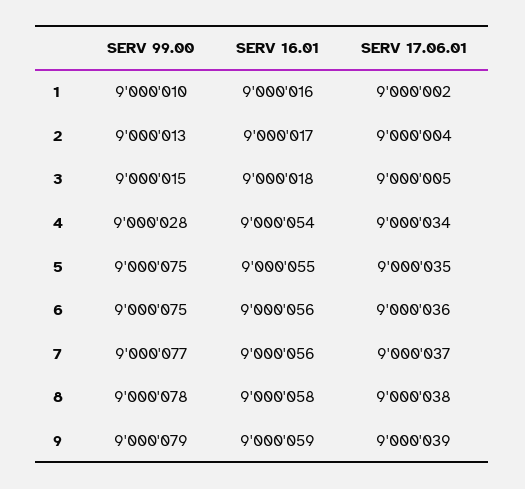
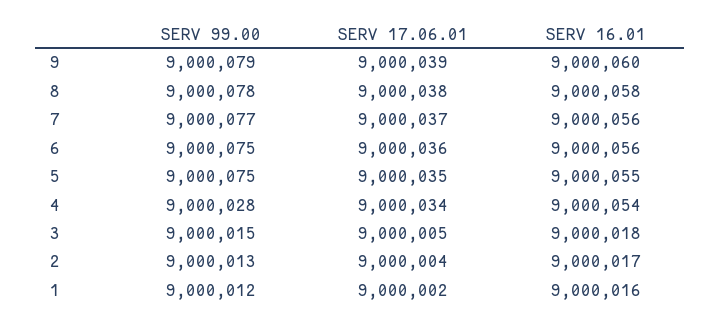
SERV 99.00, 1: 9000010 -> 9000012
SERV 16.01, 9: 9000059 -> 9000060

